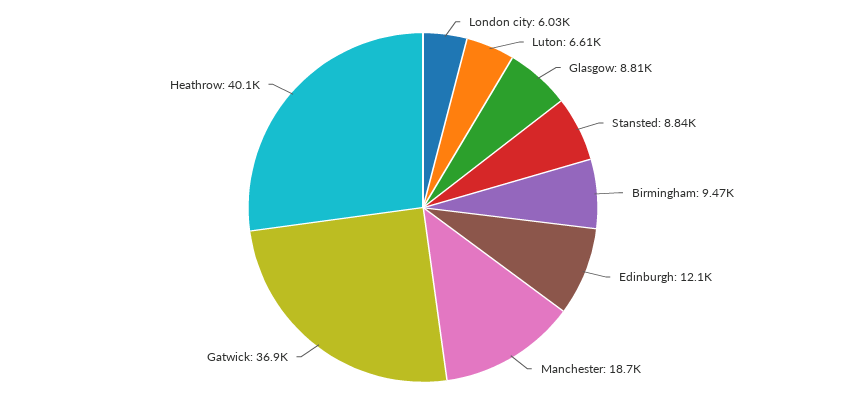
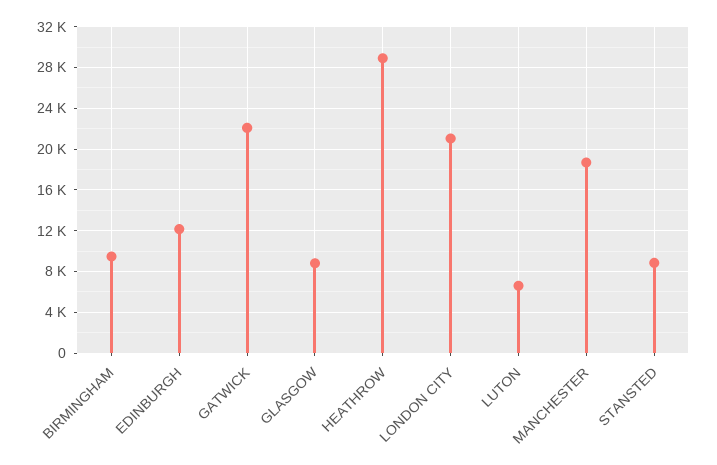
London city: 6030 -> 21000
Gatwick: 36900 -> 22000
Heathrow: 40100 -> 29000

